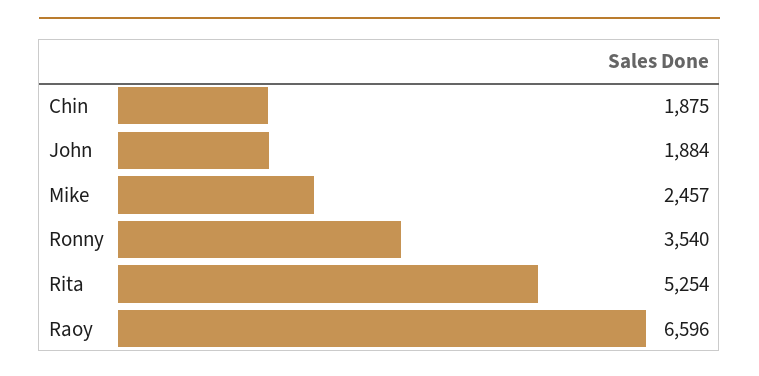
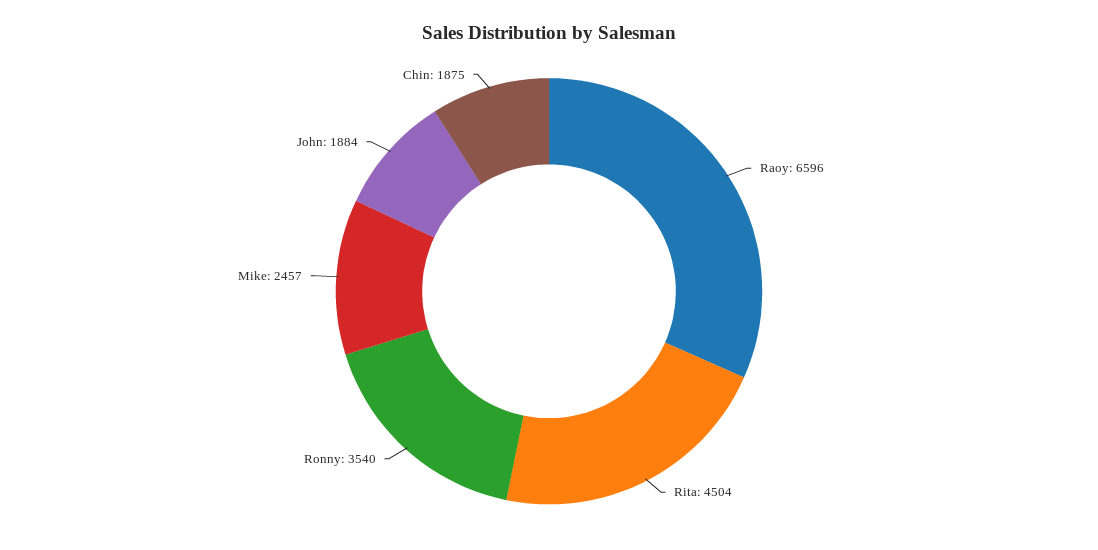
Rita: 5254 -> 4504

